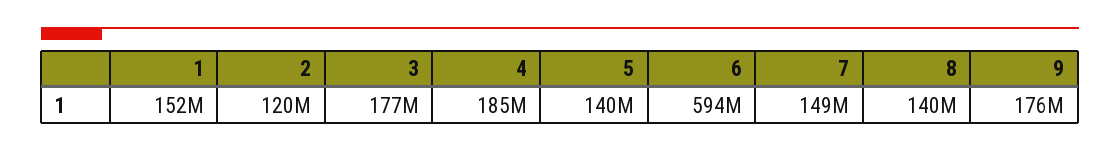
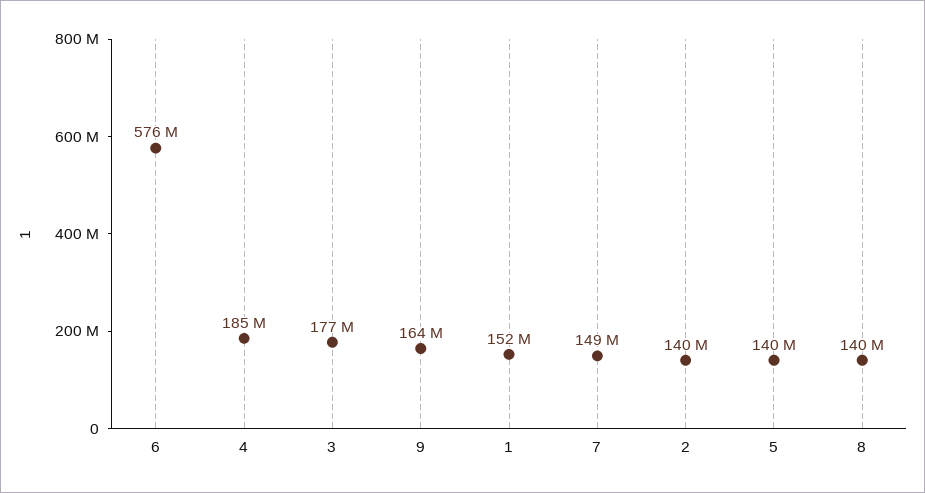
2: 120000000 -> 140000000
6: 594000000 -> 576000000
9: 176000000 -> 164000000

